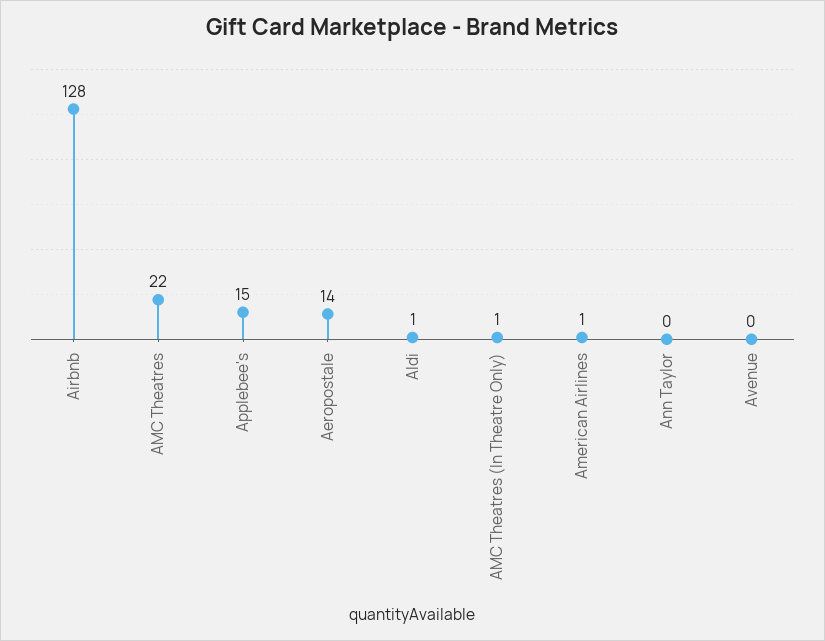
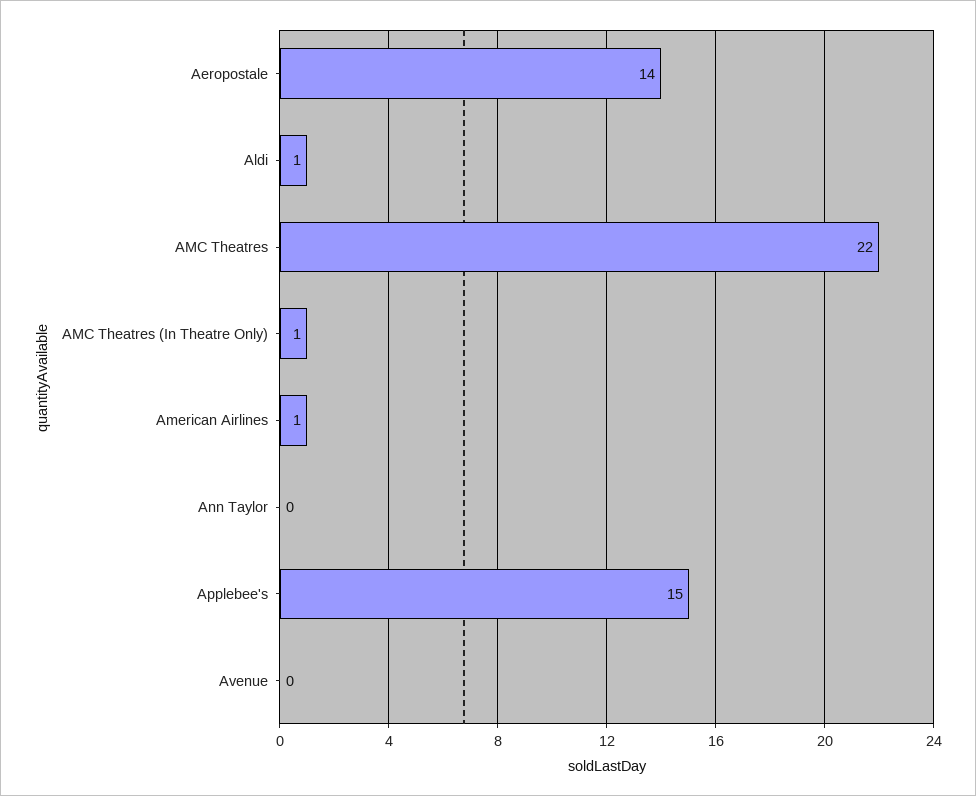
Airbnb: 128 -> none

